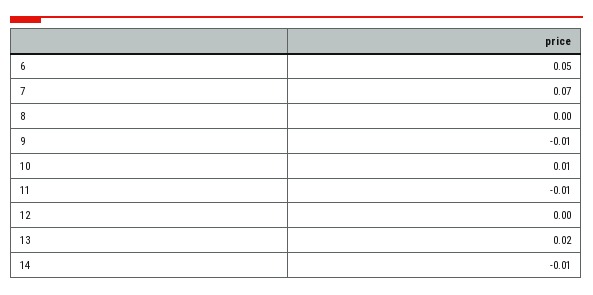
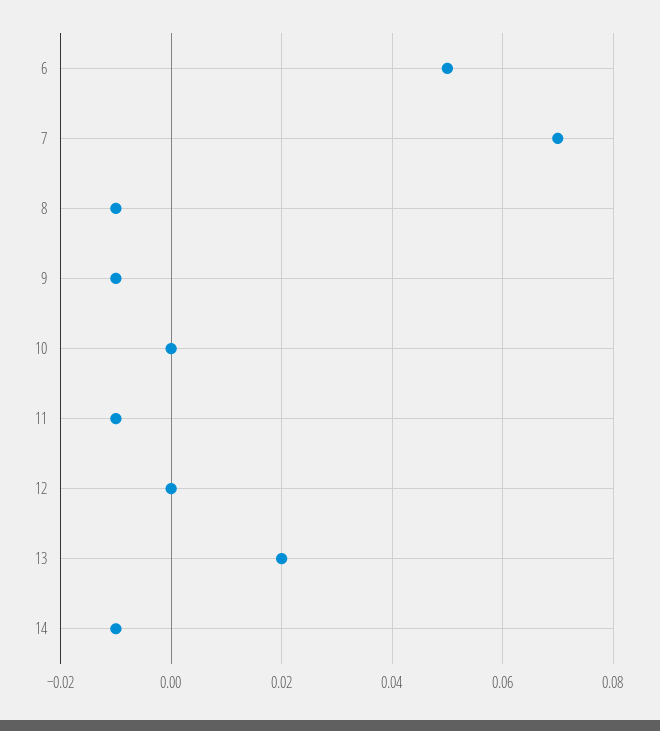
8: 0 -> -0.01
10: 0.01 -> 0

